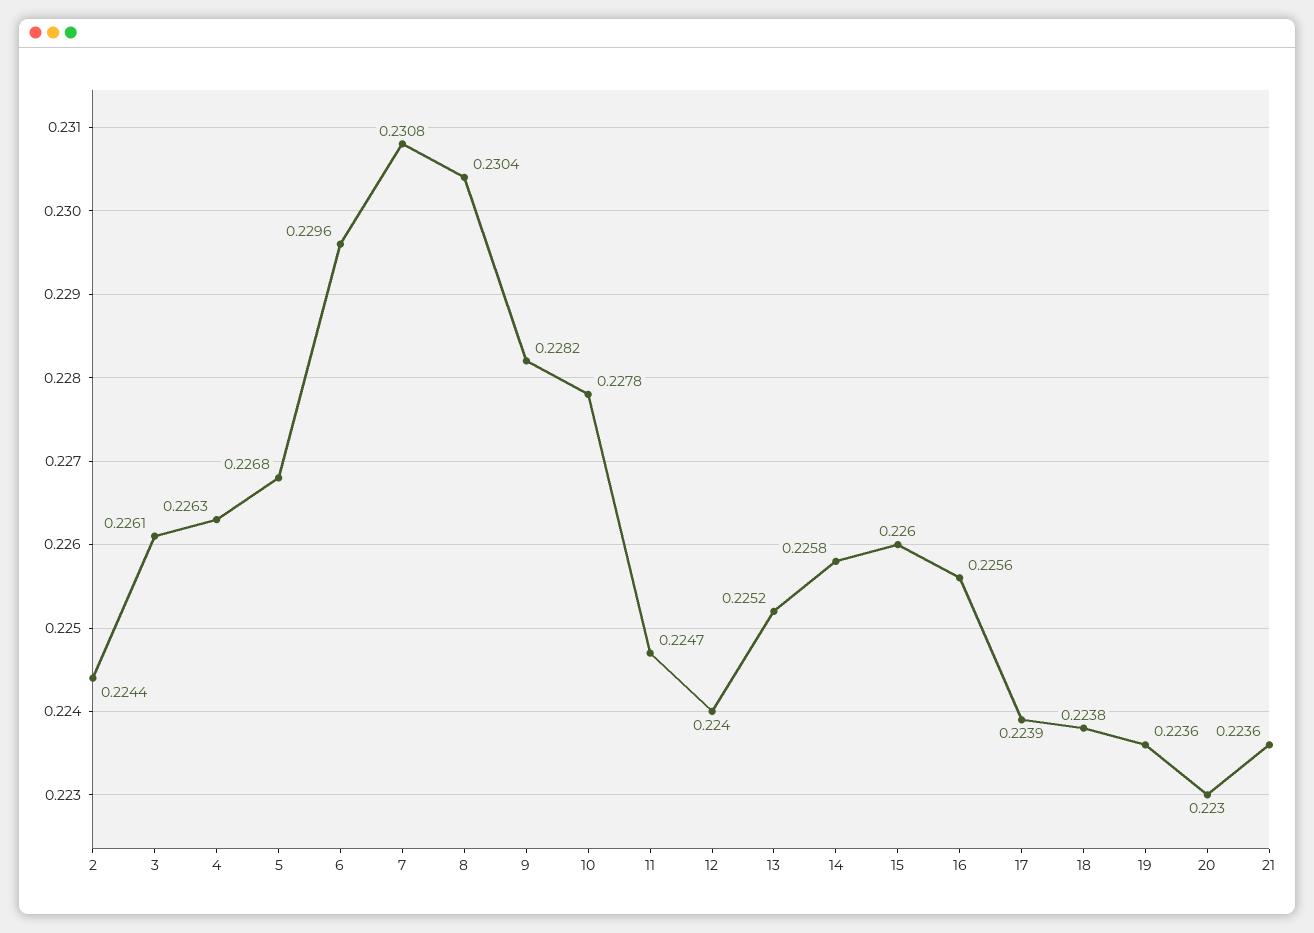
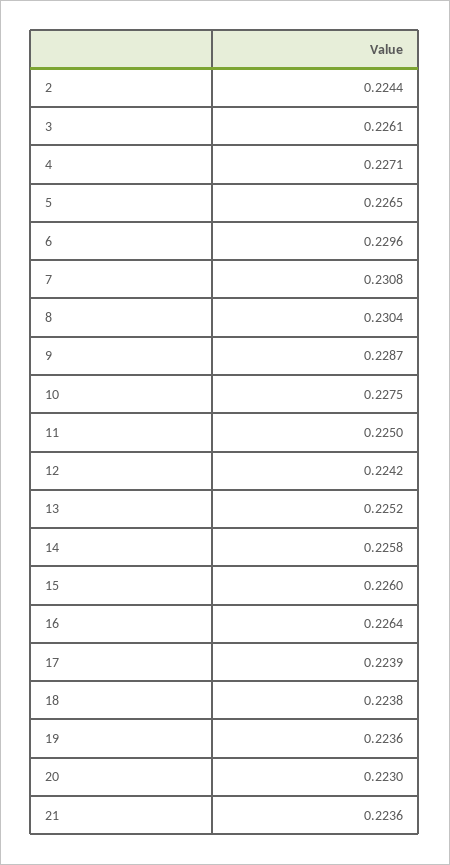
4: 0.2263 -> 0.2271
5: 0.2268 -> 0.2265
9: 0.2282 -> 0.2287
10: 0.2278 -> 0.2275
11: 0.2247 -> 0.225
12: 0.224 -> 0.2242
16: 0.2256 -> 0.2264

